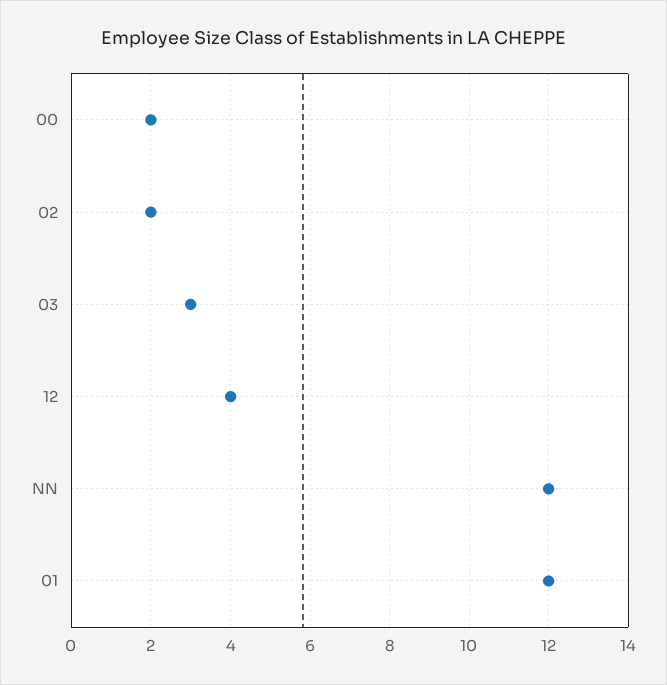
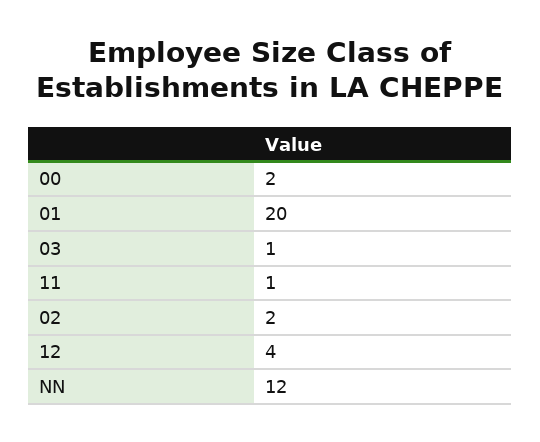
03: 3 -> 1
01: 12 -> 20
11: none -> 1

